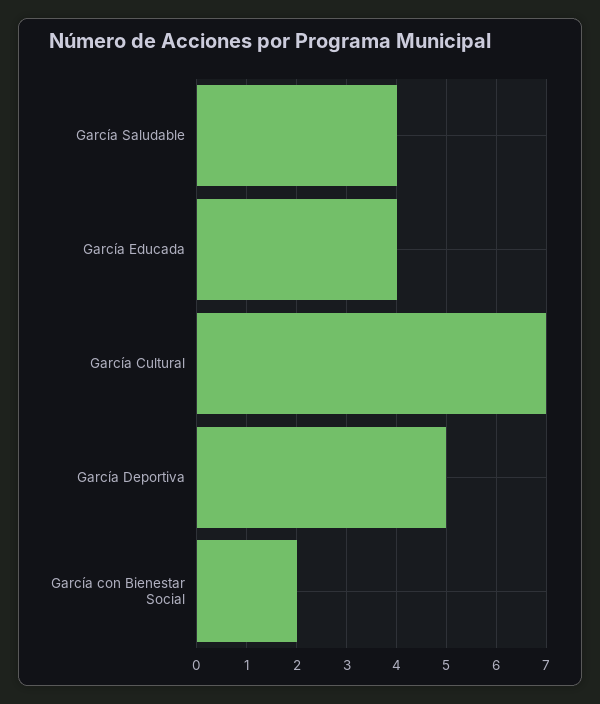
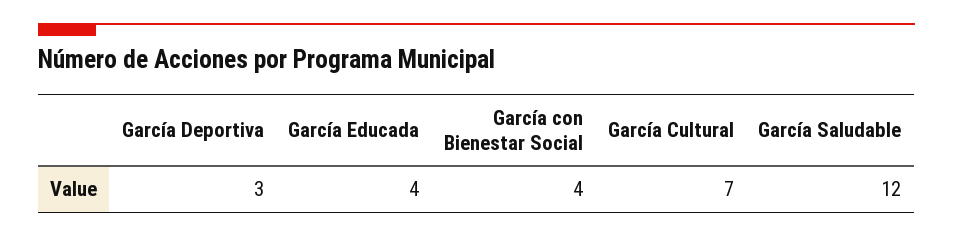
García Saludable: 4 -> 12
García Deportiva: 5 -> 3
García con Bienestar Social: 2 -> 4

